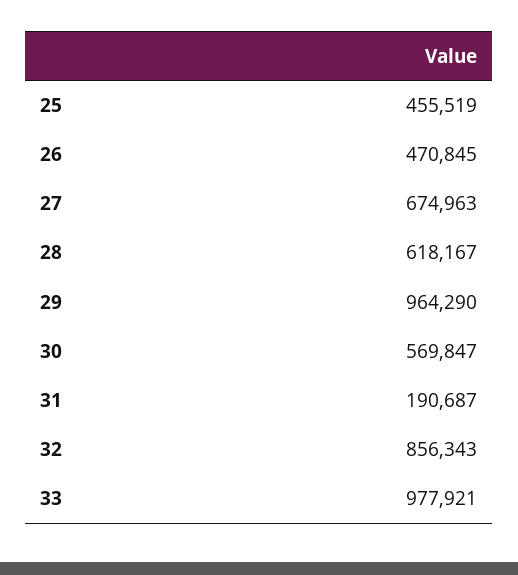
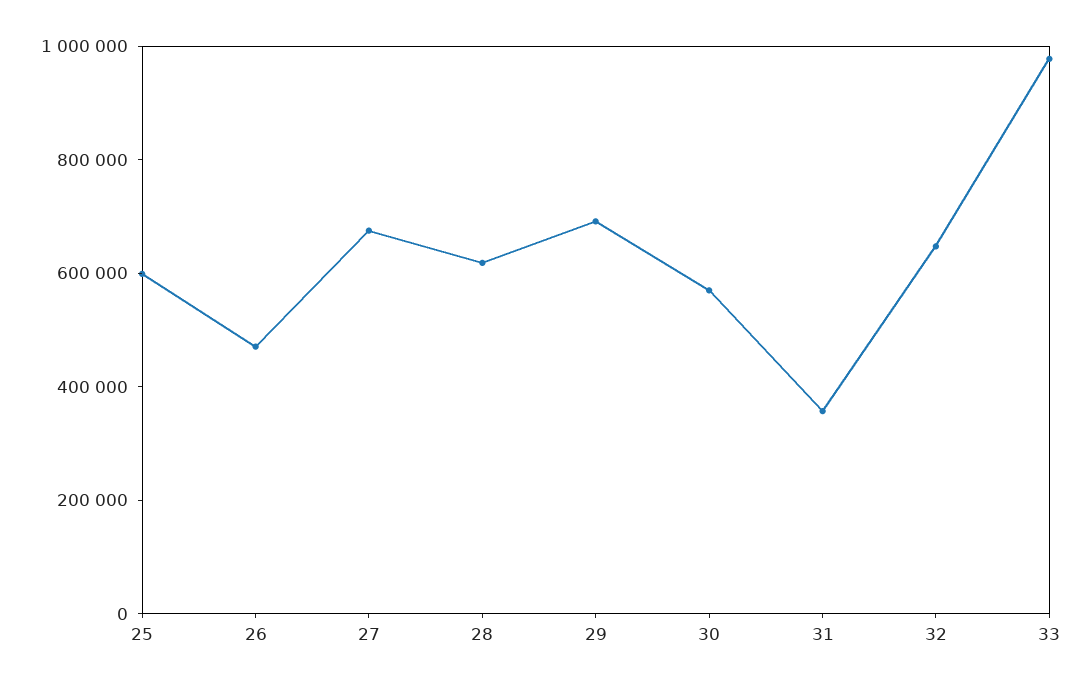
25: 455519 -> 600000
29: 964290 -> 700000
31: 190687 -> 350000
32: 856343 -> 650000

